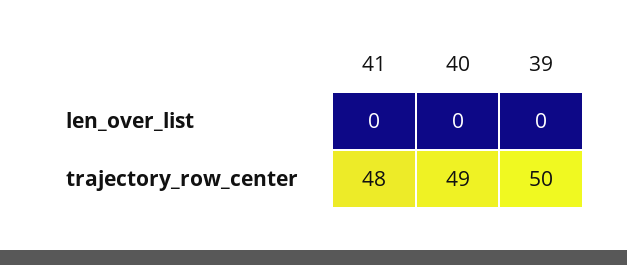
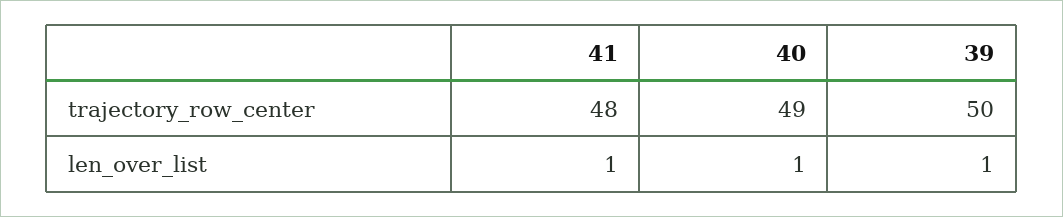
41, len_over_list: 0 -> 1
40, len_over_list: 0 -> 1
39, len_over_list: 0 -> 1

